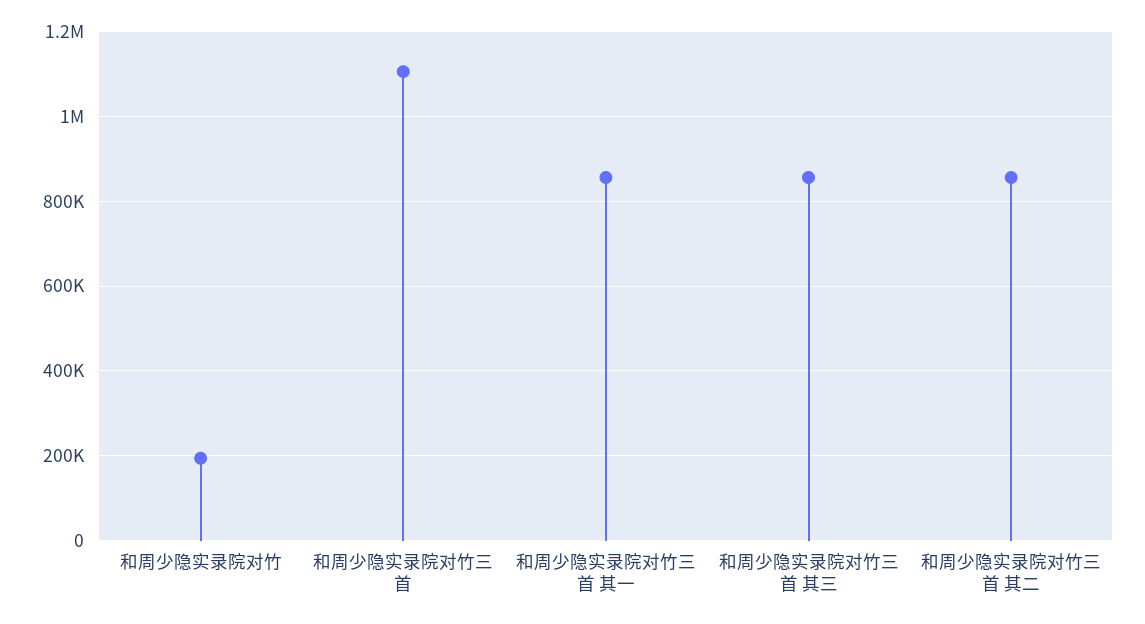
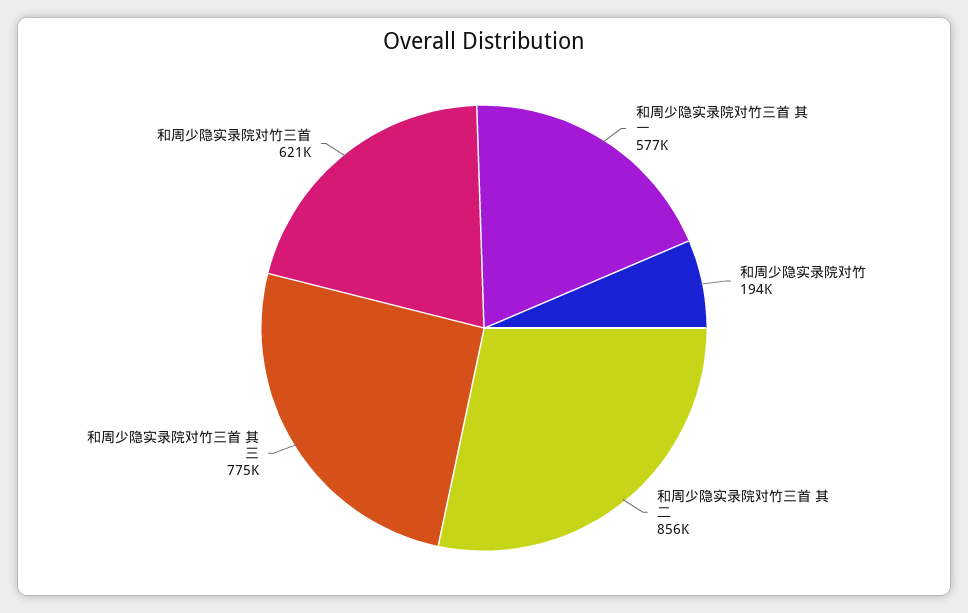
和周少隐实录院对竹三首: 1100000 -> 621000
和周少隐实录院对竹三首 其一: 860000 -> 577000
和周少隐实录院对竹三首 其三: 860000 -> 775000

